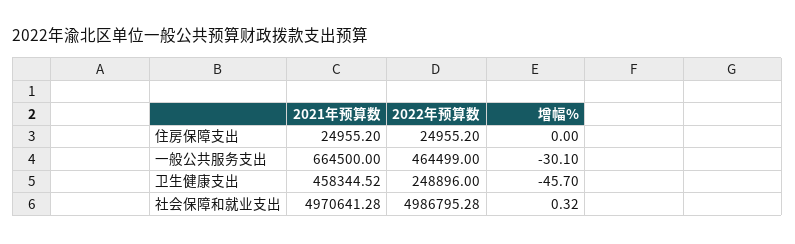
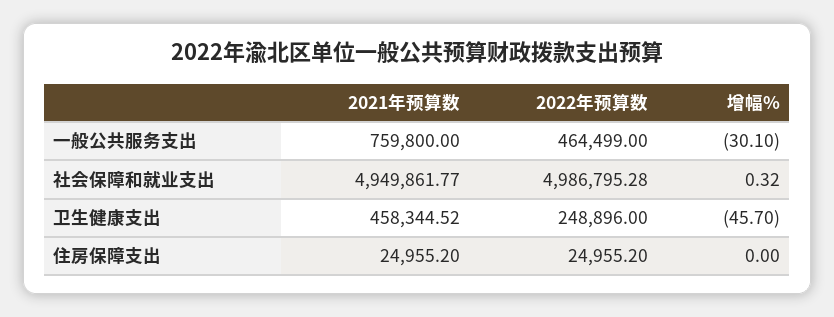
2021年预算数, 一般公共服务支出: 664500 -> 759800
2021年预算数, 社会保障和就业支出: 4970641.28 -> 4949861.77

